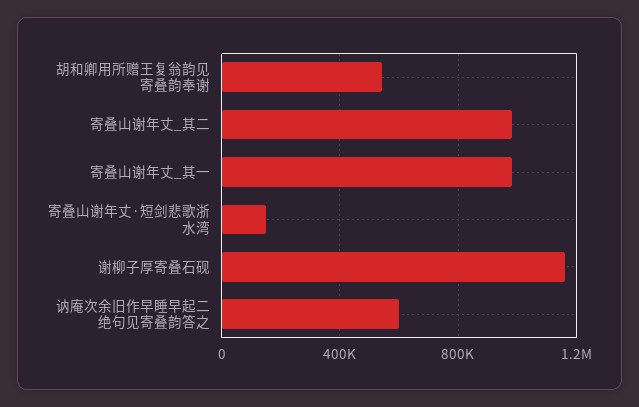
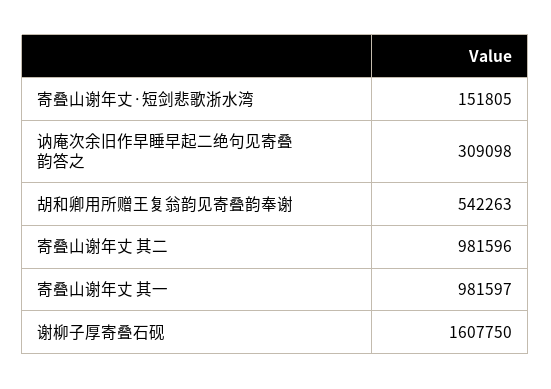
谢柳子厚寄叠石砚: 1150000 -> 1607750
讷庵次余旧作早睡早起二绝句见寄叠韵答之: 600000 -> 309098

